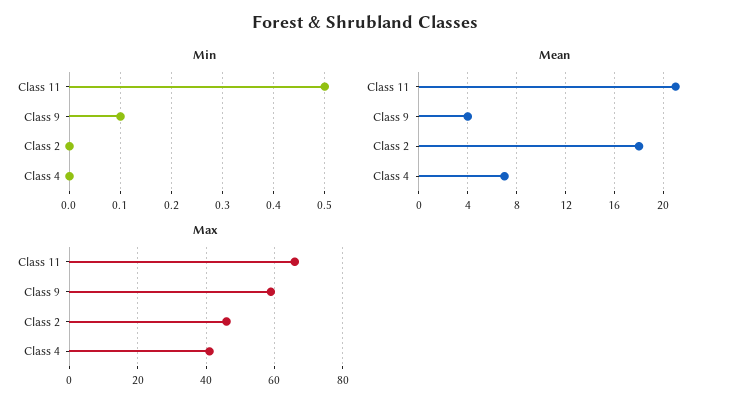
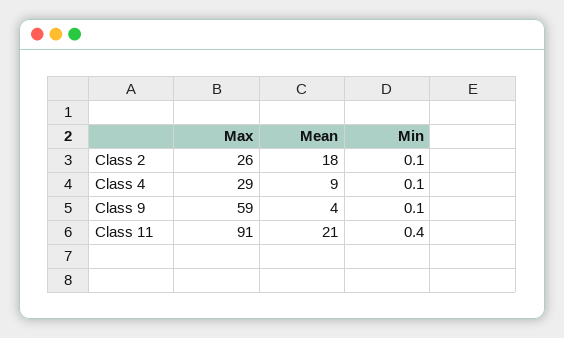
Min, Class 11: 0.5 -> 0.4
Min, Class 2: 0 -> 0.1
Min, Class 4: 0 -> 0.1
Mean, Class 4: 7 -> 9
Max, Class 11: 65 -> 91
Max, Class 2: 45 -> 26
Max, Class 4: 40 -> 29

